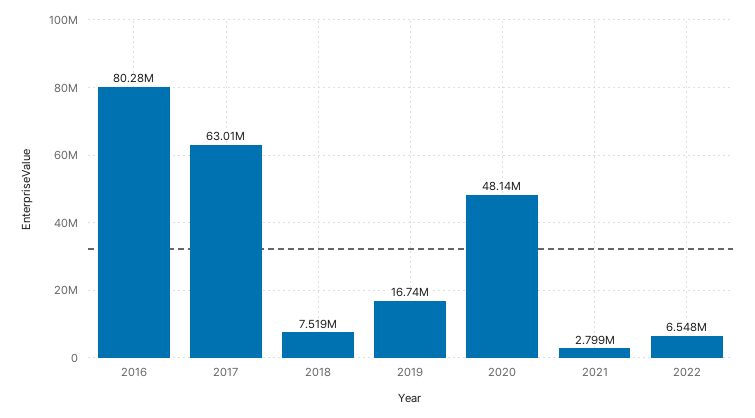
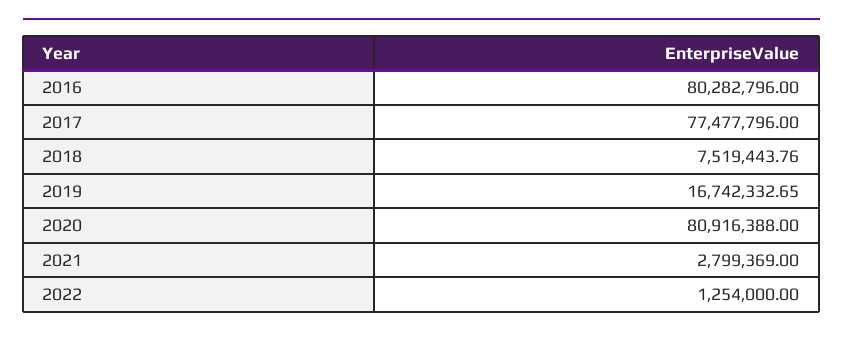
2017: 63010000 -> 77477796
2020: 48140000 -> 80916388
2022: 6548000 -> 1254000

